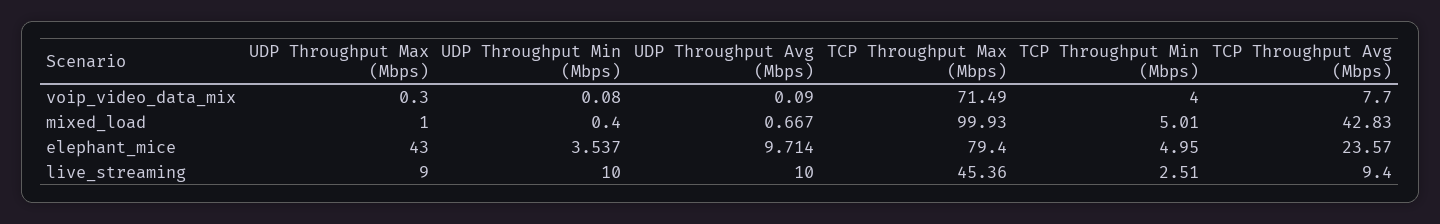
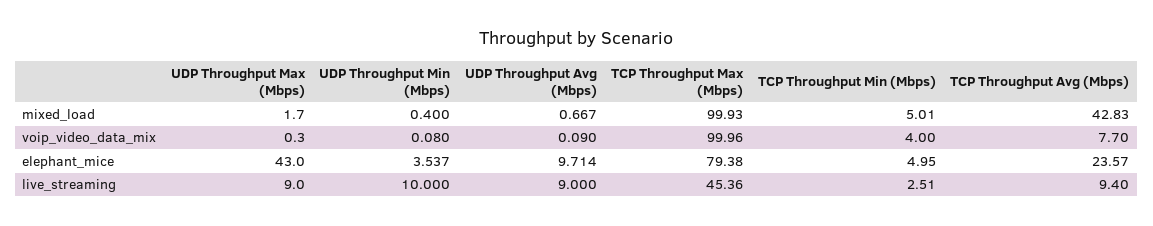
TCP Throughput Max (Mbps), voip_video_data_mix: 71.49 -> 99.96
UDP Throughput Max (Mbps), mixed_load: 1 -> 1.7
TCP Throughput Max (Mbps), elephant_mice: 79.4 -> 79.38
UDP Throughput Avg (Mbps), live_streaming: 10 -> 9

